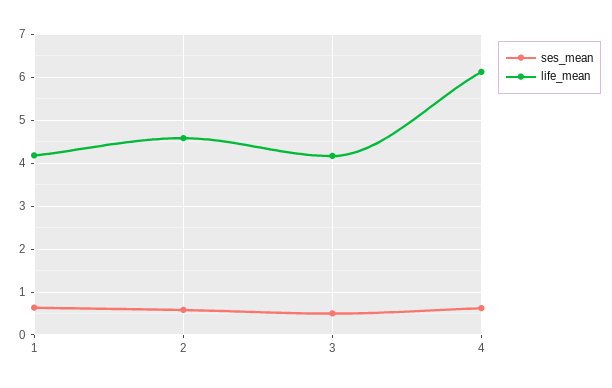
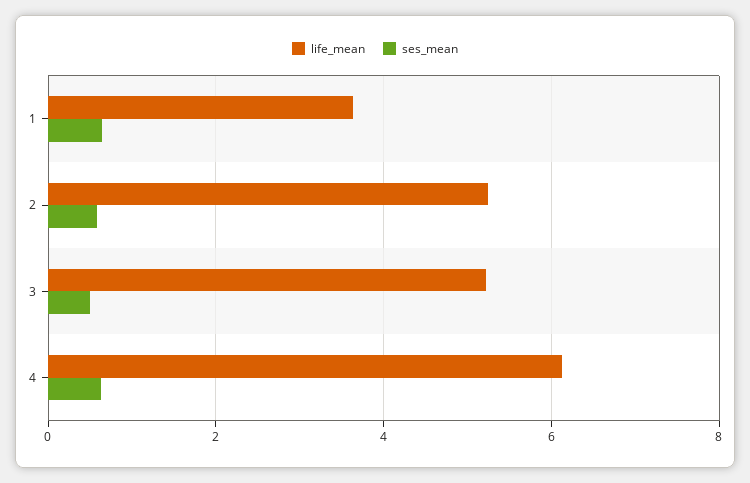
life_mean, 1: 4.2 -> 3.6
life_mean, 2: 4.6 -> 5.2
life_mean, 3: 4.2 -> 5.2

